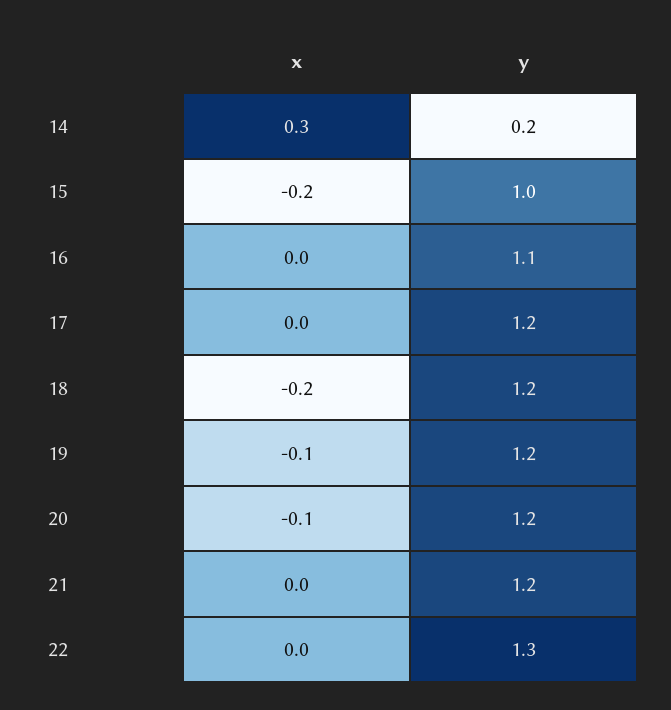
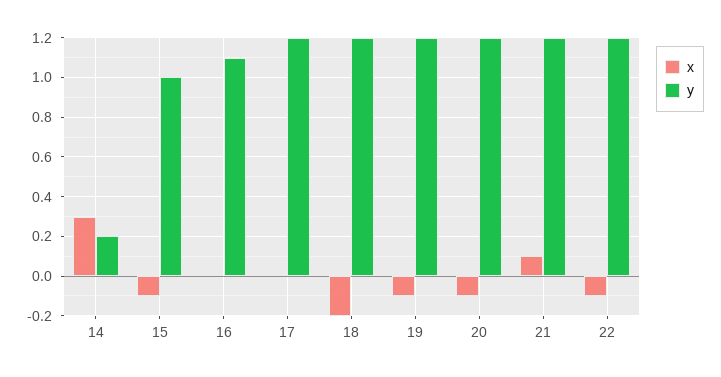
x, 15: -0.2 -> -0.1
x, 21: 0 -> 0.1
x, 22: 0 -> -0.1
y, 22: 1.3 -> 1.2

